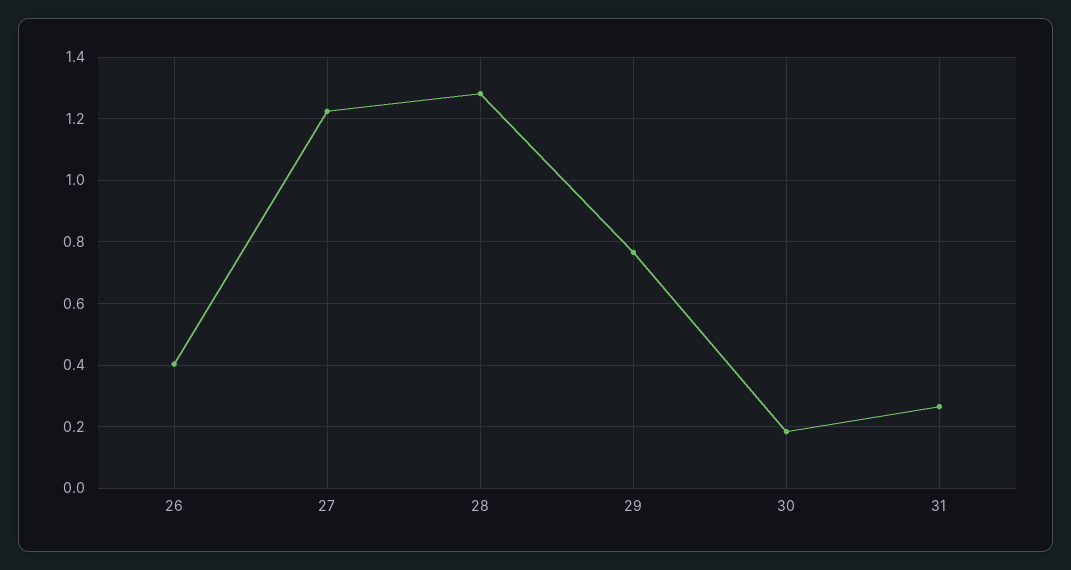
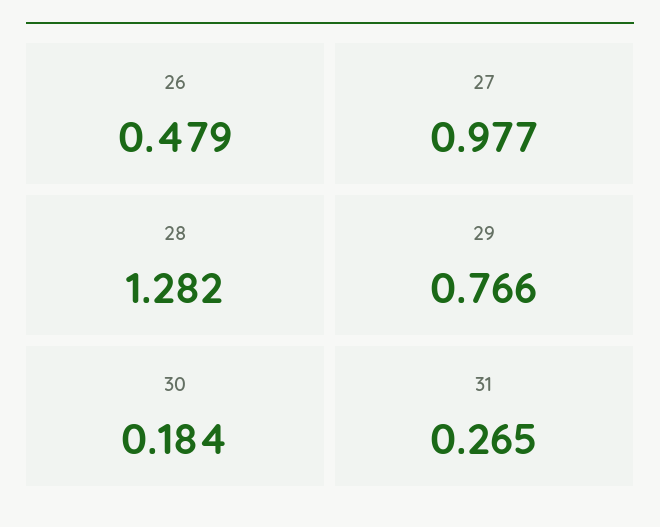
26: 0.4 -> 0.479
27: 1.22 -> 0.977

